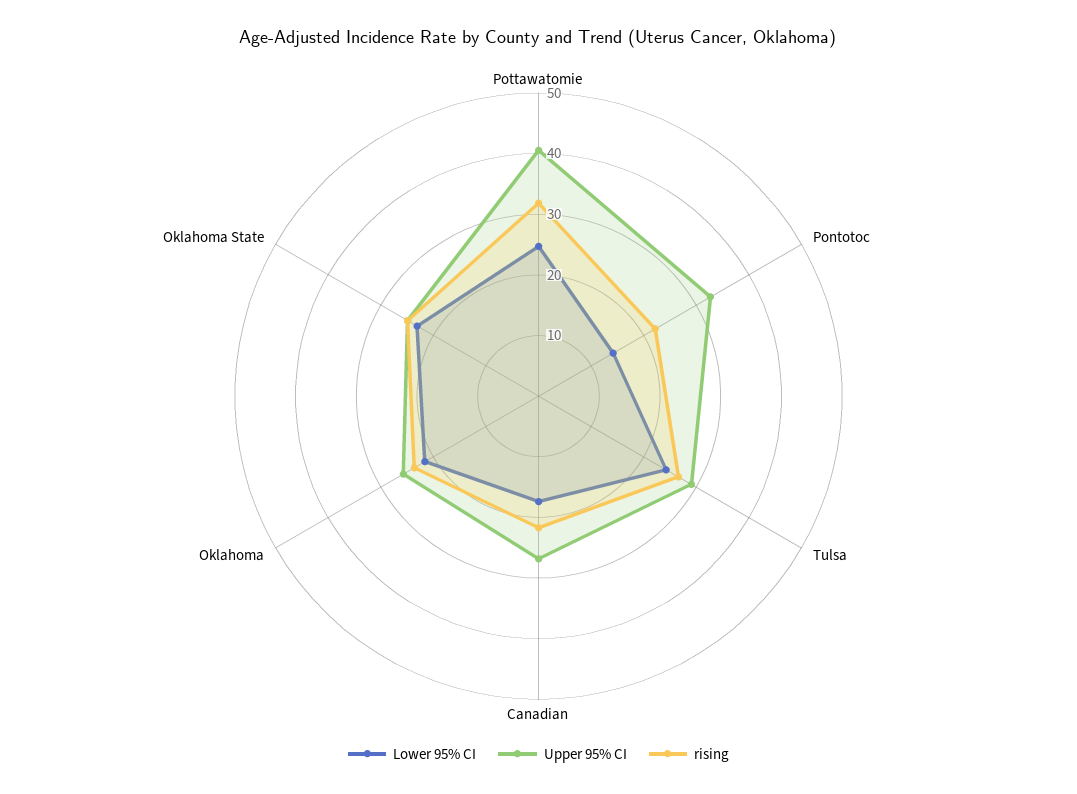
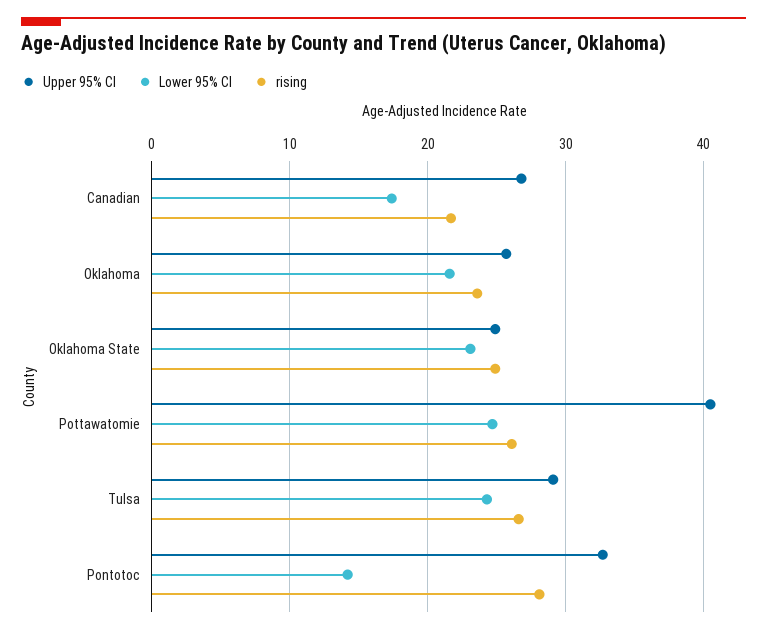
rising, Pottawatomie: 32 -> 26
rising, Pontotoc: 22 -> 28

